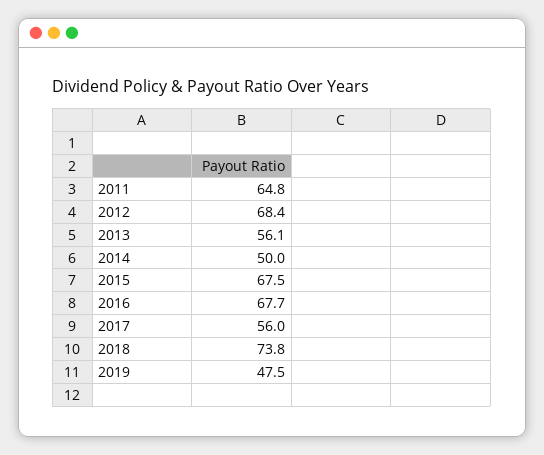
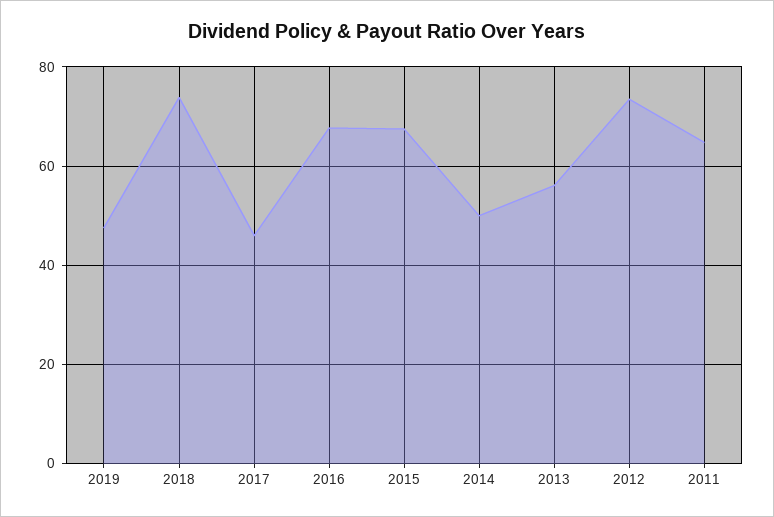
2012: 68.4 -> 74
2017: 56 -> 46

